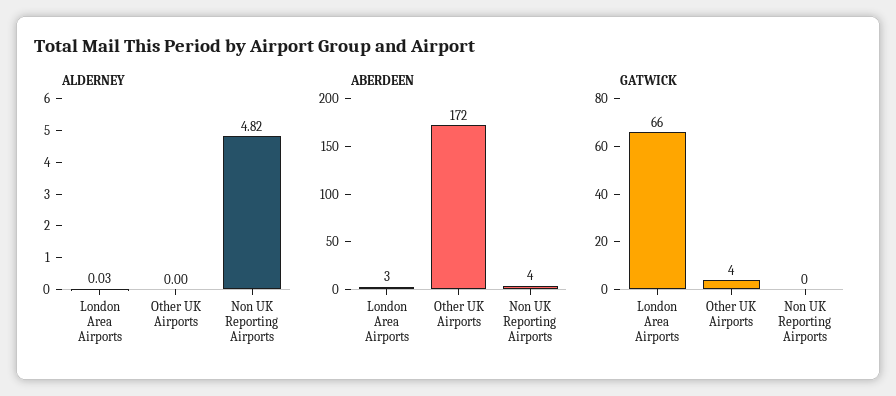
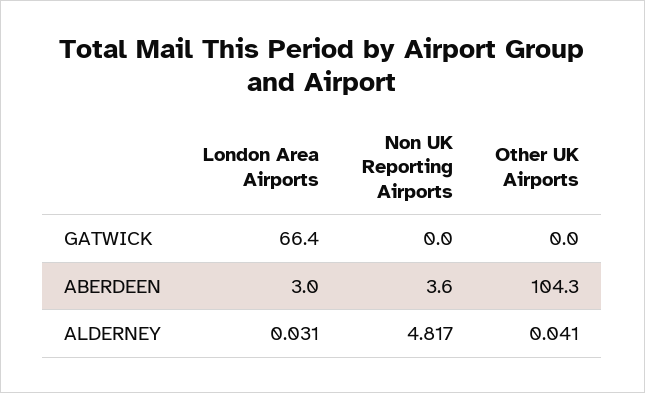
ALDERNEY, Other UK Airports: 0 -> 0.041
ABERDEEN, Other UK Airports: 172 -> 104.3
GATWICK, Other UK Airports: 4 -> 0

